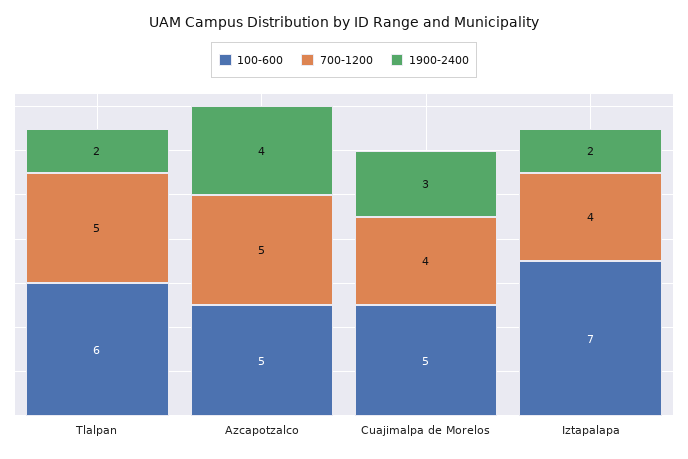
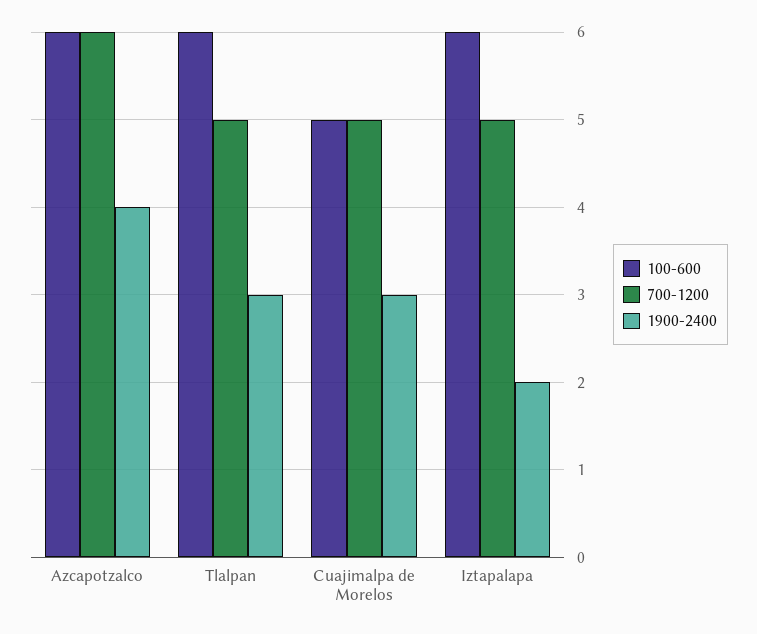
1900-2400, Tlalpan: 2 -> 3
100-600, Azcapotzalco: 5 -> 6
700-1200, Azcapotzalco: 5 -> 6
700-1200, Cuajimalpa de Morelos: 4 -> 5
100-600, Iztapalapa: 7 -> 6
700-1200, Iztapalapa: 4 -> 5

